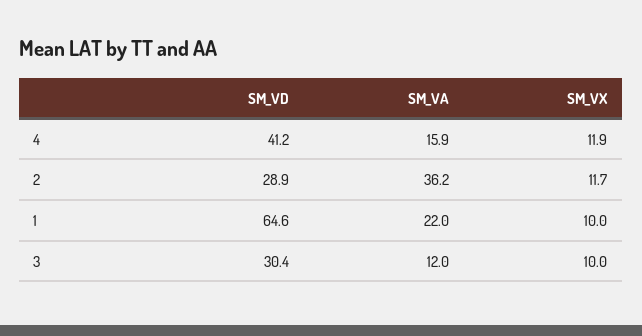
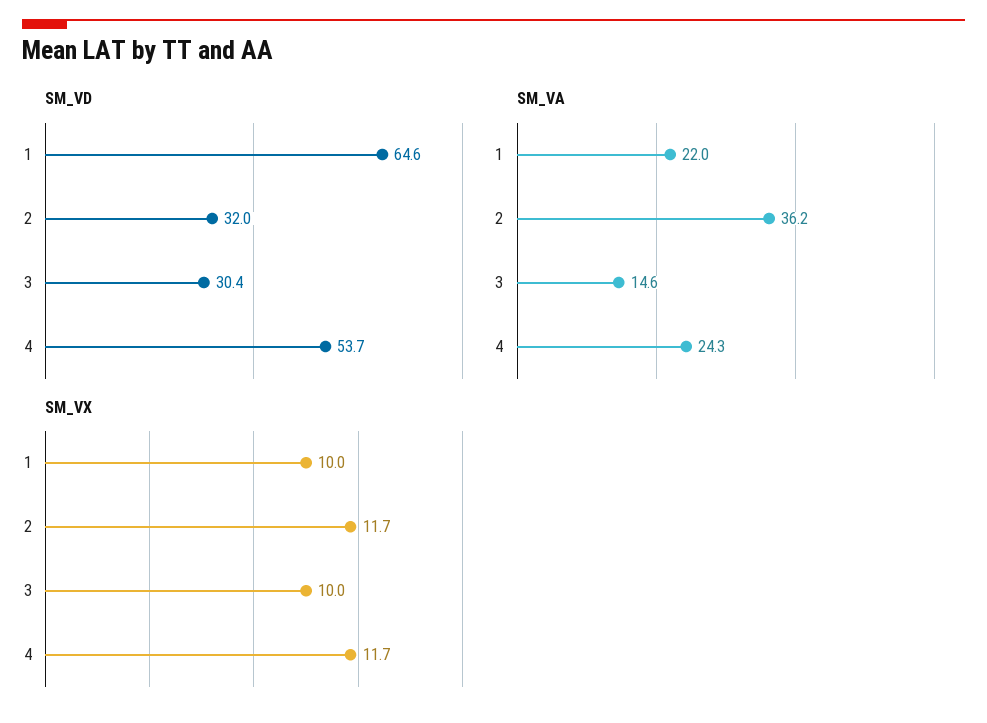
SM_VD, 4: 41.2 -> 53.7
SM_VA, 4: 15.9 -> 24.3
SM_VX, 4: 11.9 -> 11.7
SM_VD, 2: 28.9 -> 32
SM_VA, 3: 12 -> 14.6

